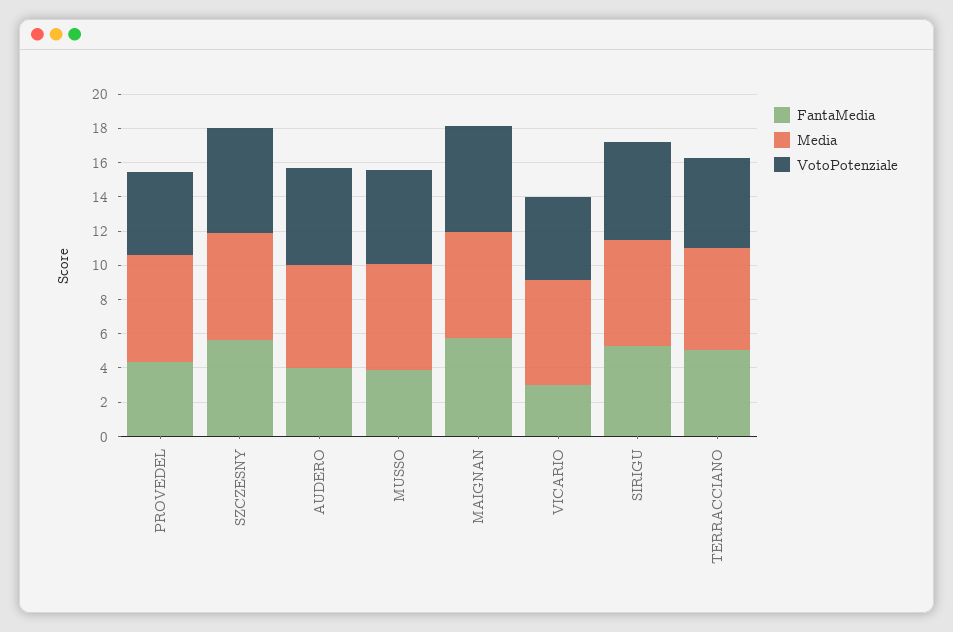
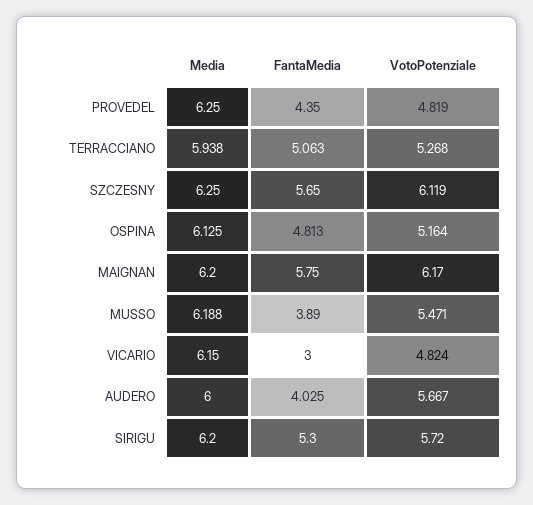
Media, OSPINA: none -> 6.125
FantaMedia, OSPINA: none -> 4.813
VotoPotenziale, OSPINA: none -> 5.164

